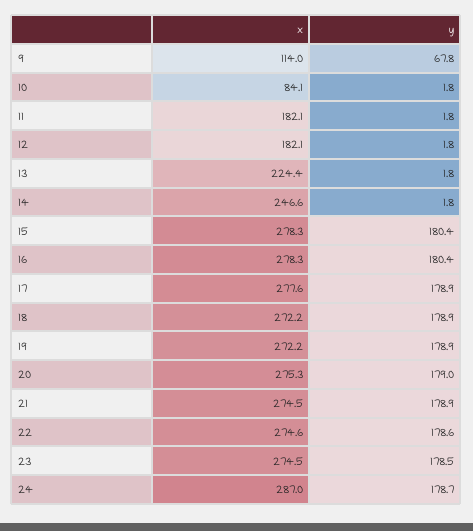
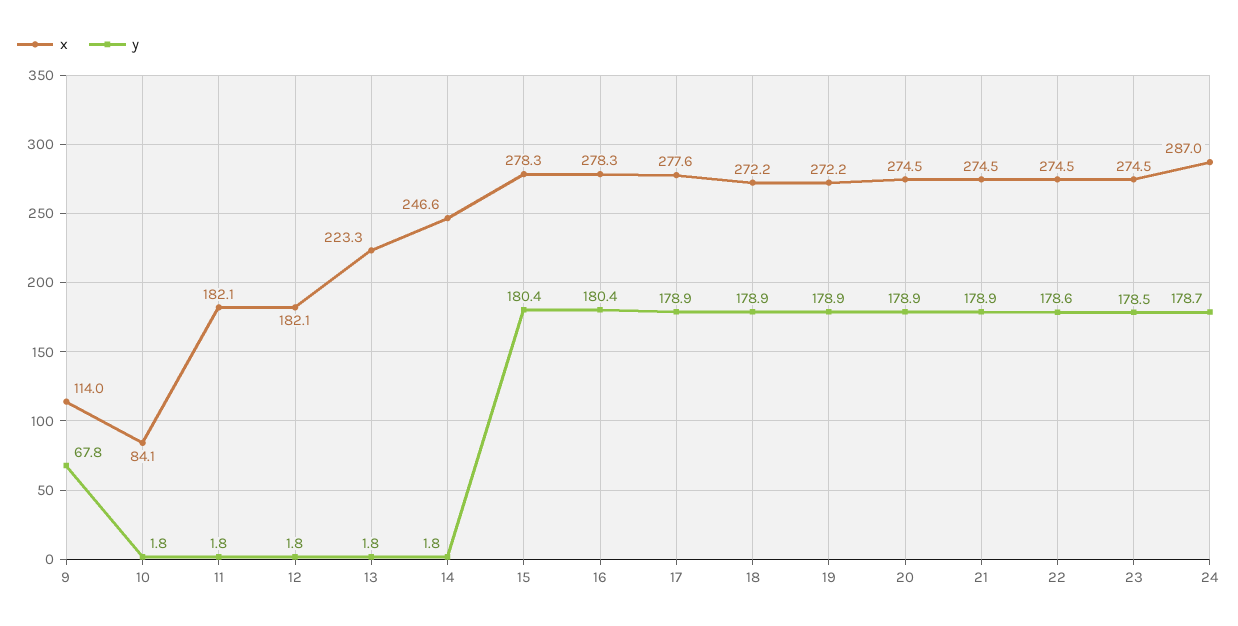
x, 13: 224.4 -> 223.3
x, 20: 275.3 -> 274.5
y, 20: 179 -> 178.9
x, 22: 274.6 -> 274.5

